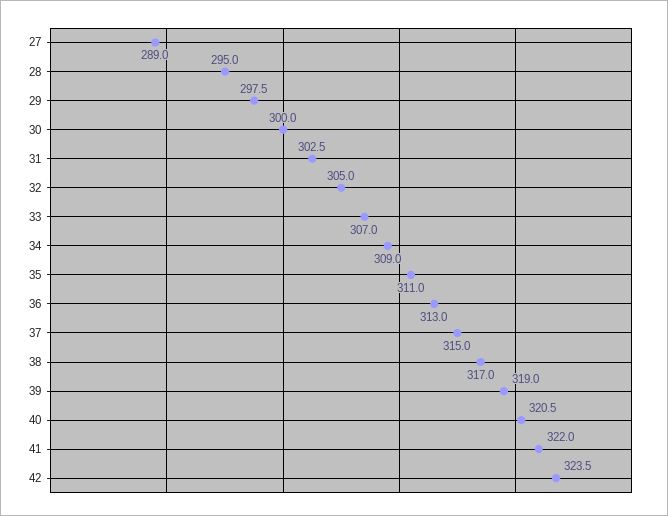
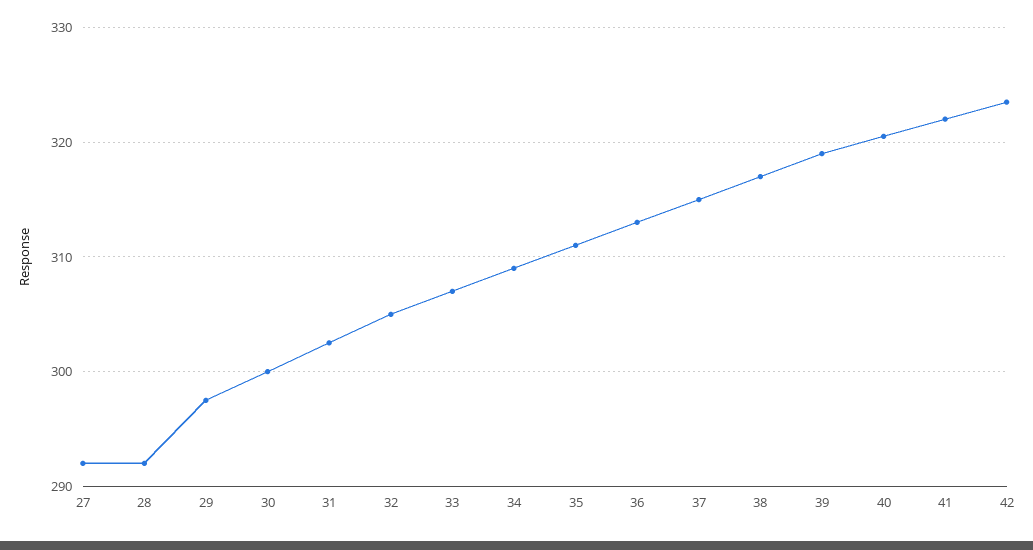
27: 289 -> 292
28: 295 -> 292

